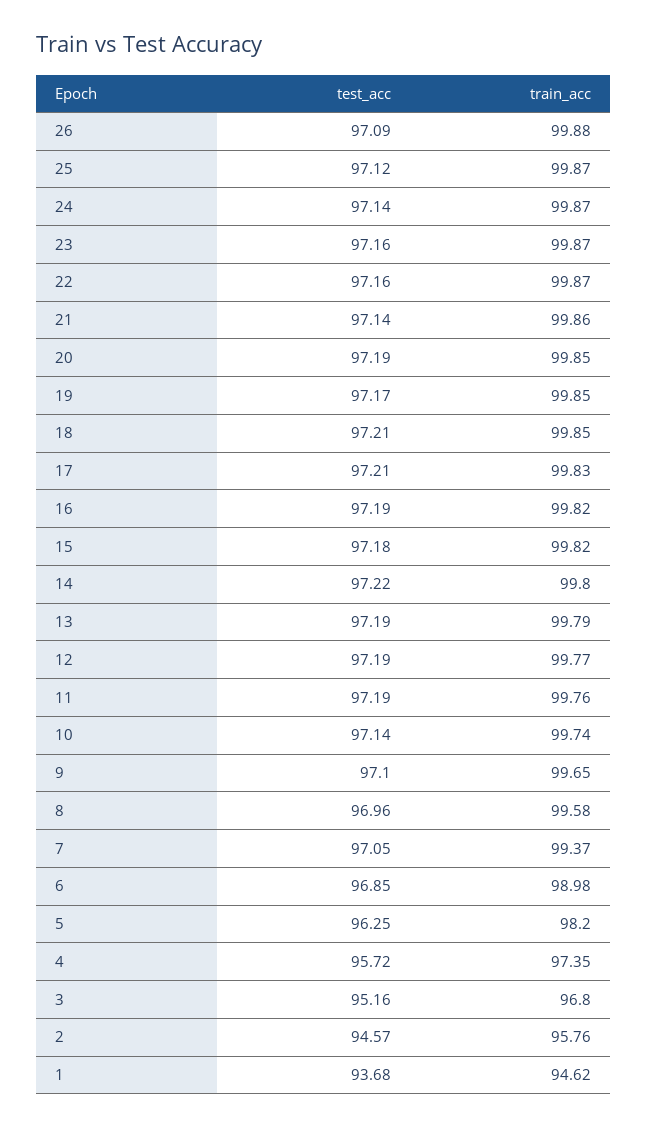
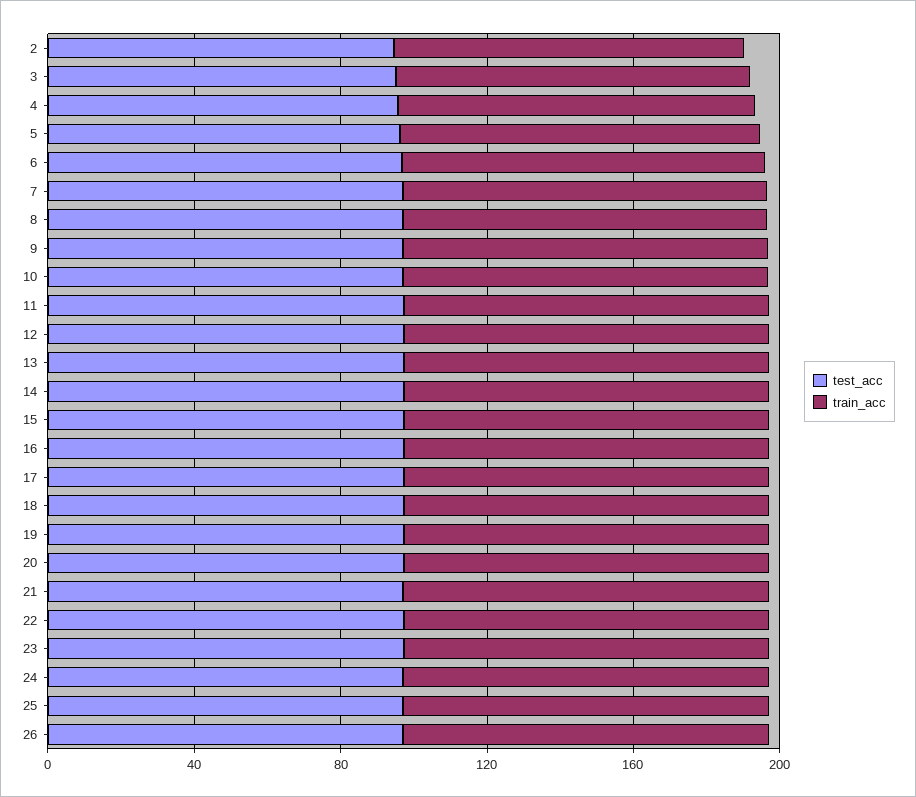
test_acc, 1: 93.68 -> none
train_acc, 1: 94.62 -> none

